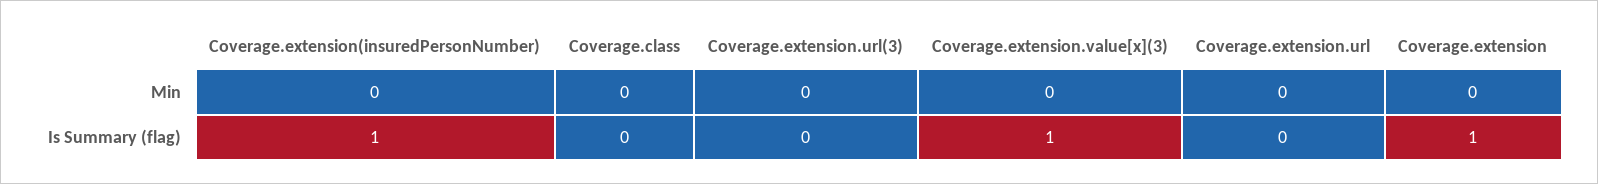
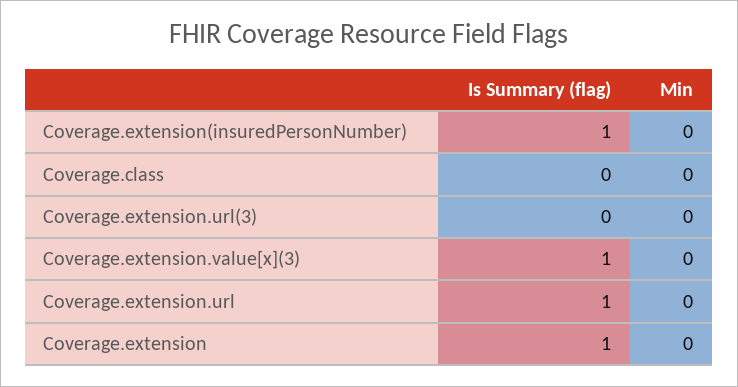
Coverage.extension.url, Is Summary (flag): 0 -> 1

